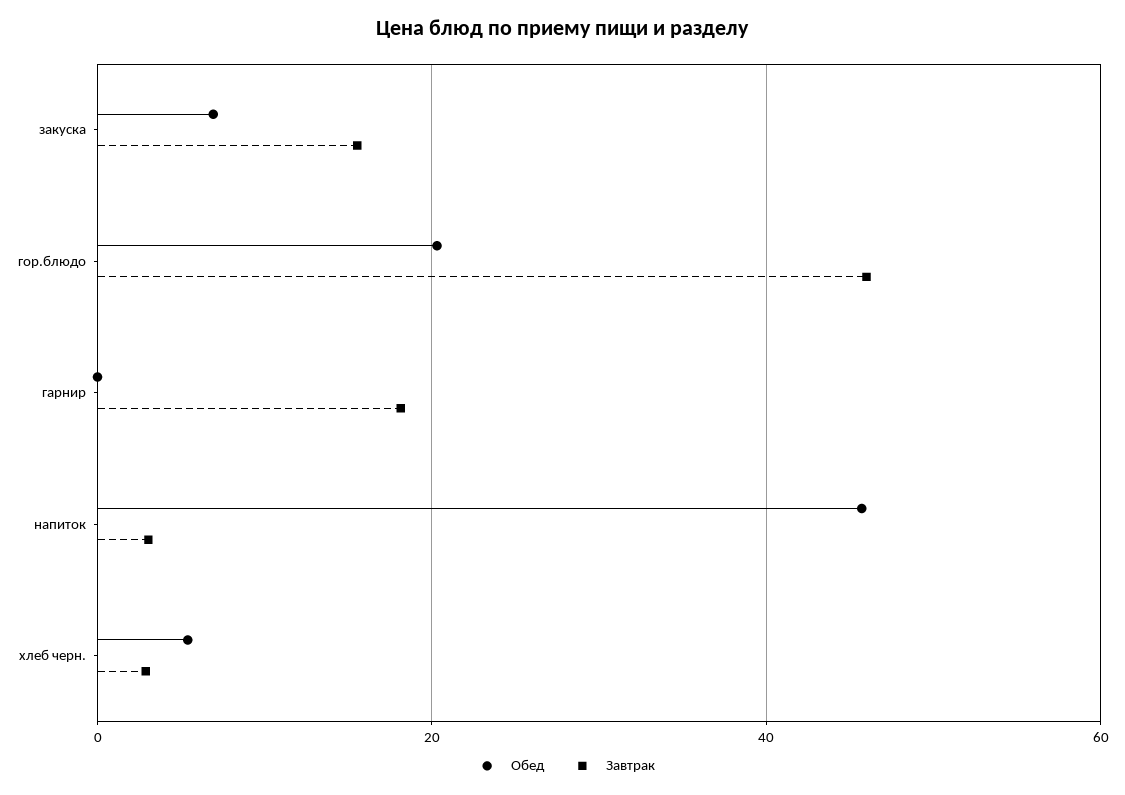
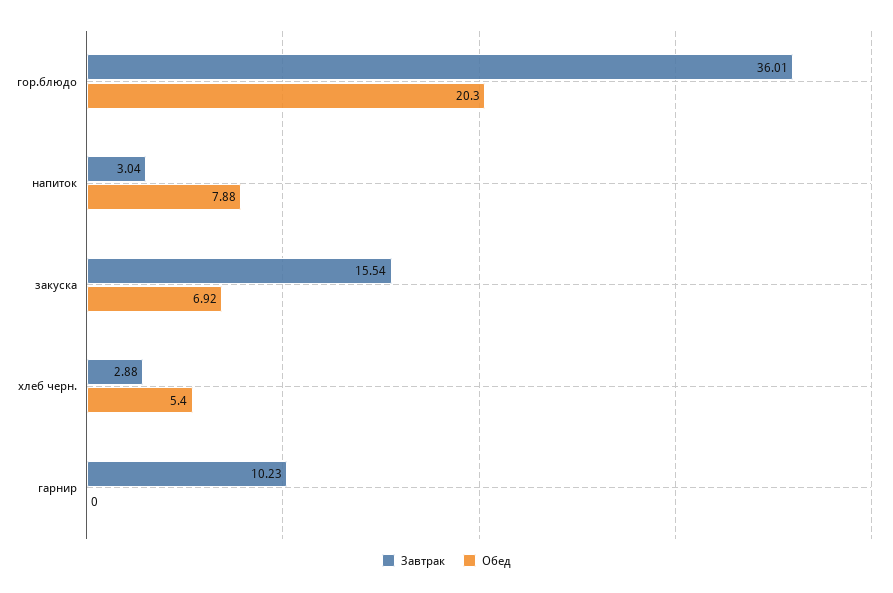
Завтрак, гор.блюдо: 46 -> 36.01
Завтрак, гарнир: 18 -> 10.23
Обед, напиток: 46 -> 7.88

